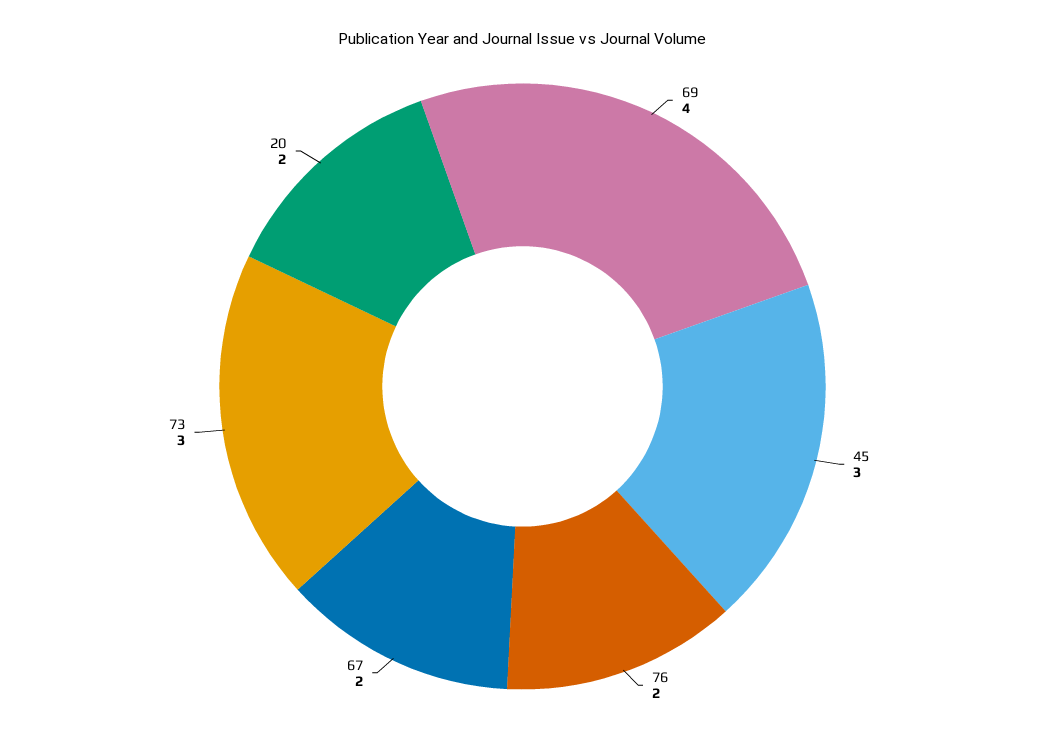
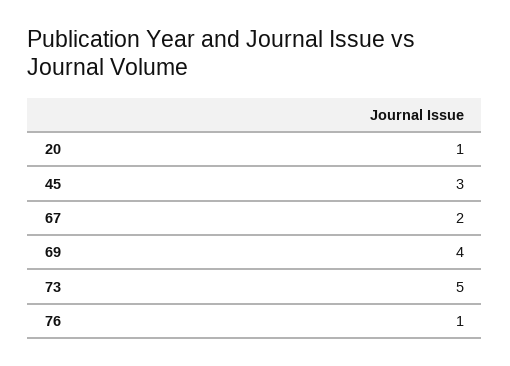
76: 2 -> 1
73: 3 -> 5
20: 2 -> 1

